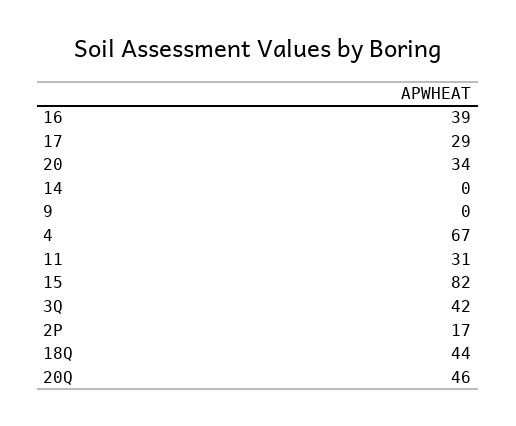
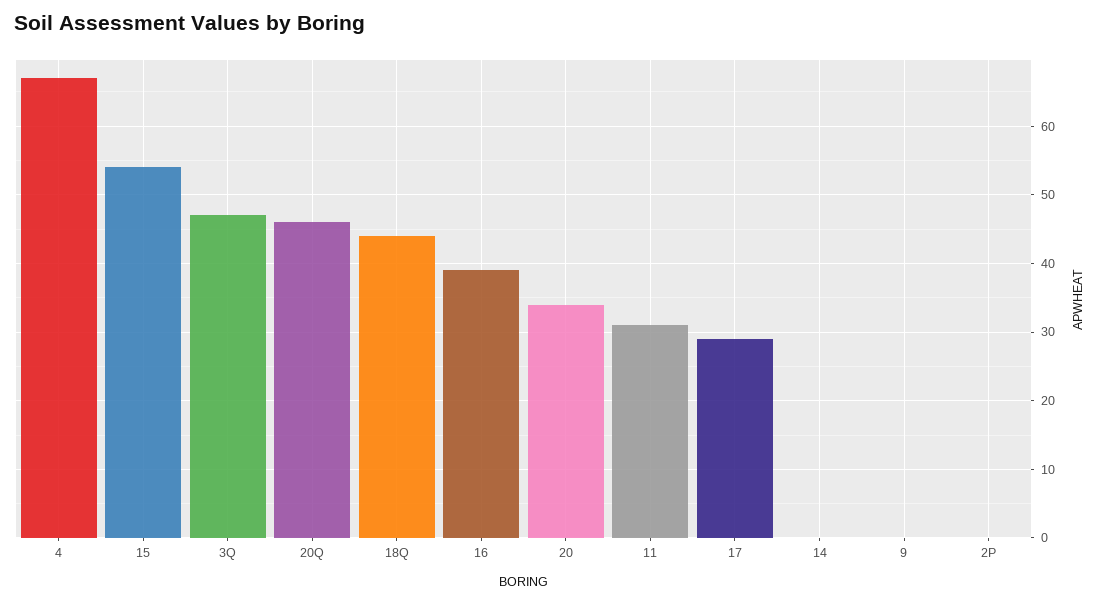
15: 82 -> 54
3Q: 42 -> 47
2P: 17 -> 0

